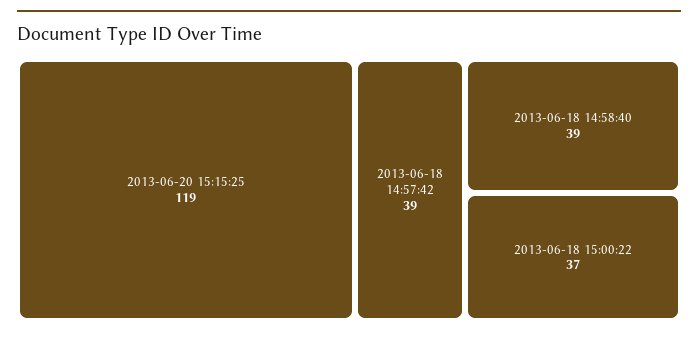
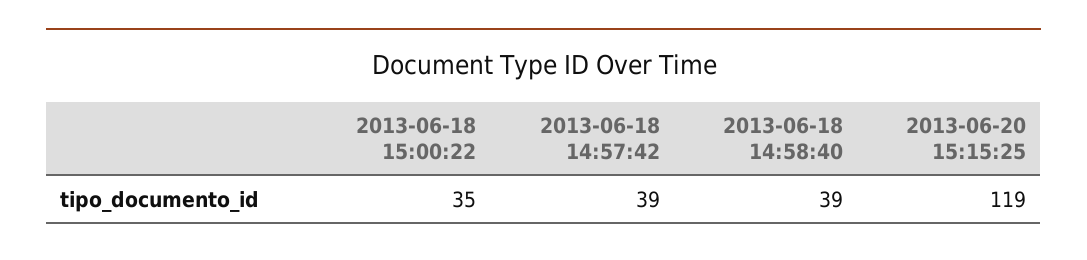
2013-06-18 15:00:22: 37 -> 35

